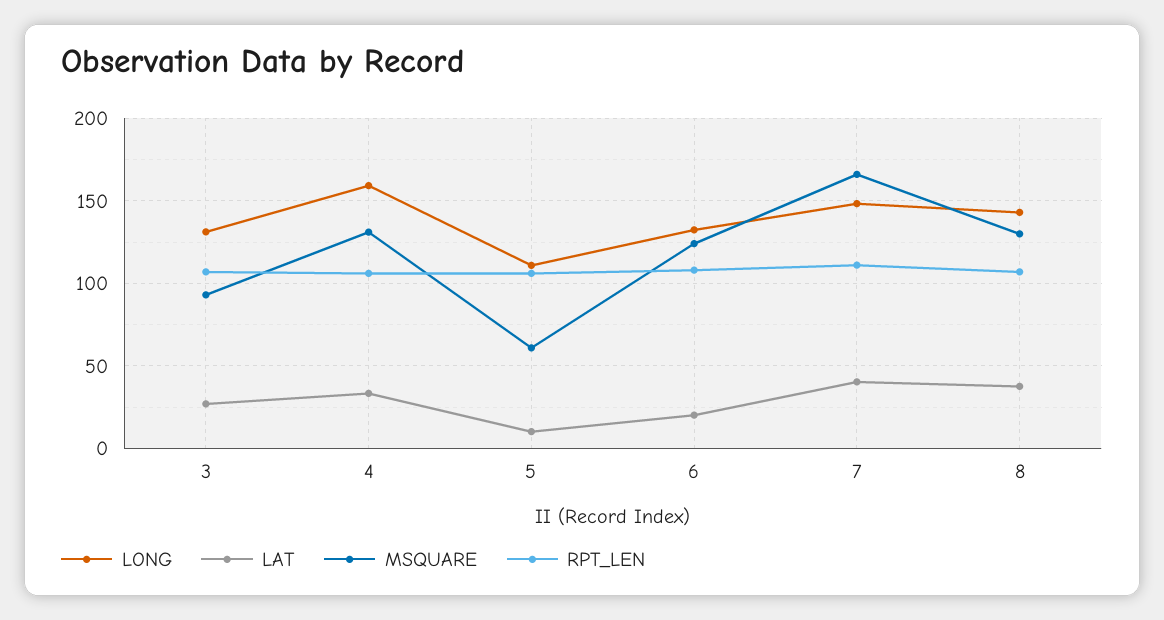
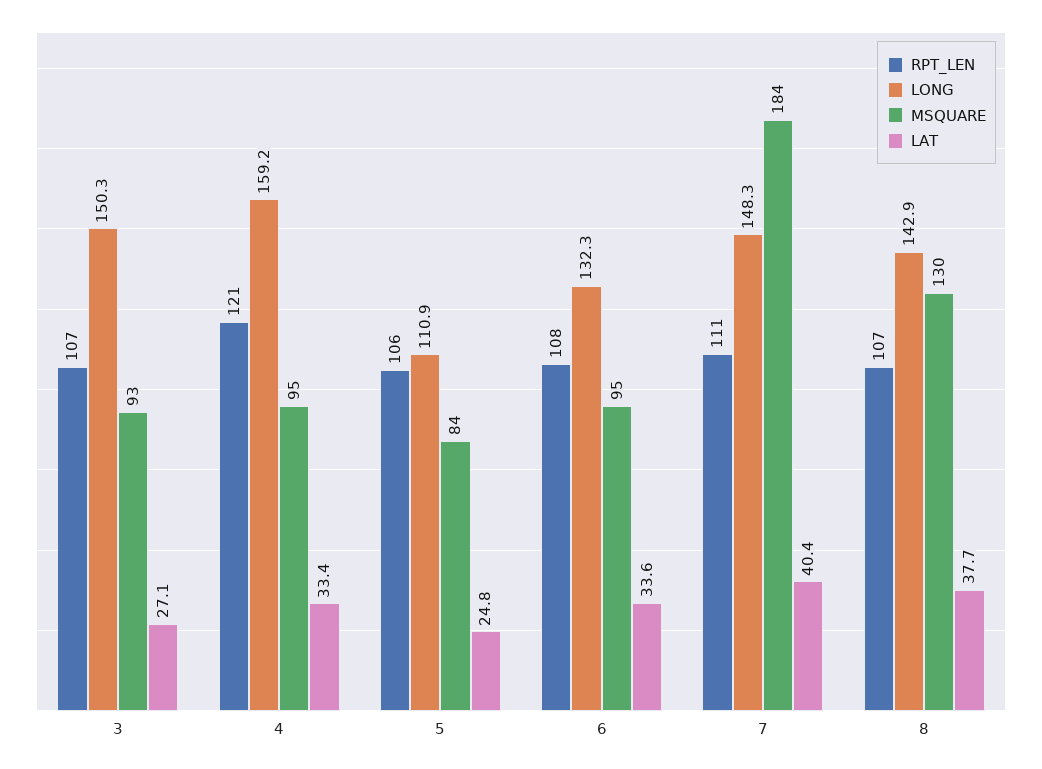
LONG, 3: 130 -> 150.3
MSQUARE, 4: 130 -> 95
RPT_LEN, 4: 105 -> 121
LAT, 5: 10 -> 24.8
MSQUARE, 5: 60 -> 84
LAT, 6: 20 -> 33.6
MSQUARE, 6: 125 -> 95
MSQUARE, 7: 165 -> 184

